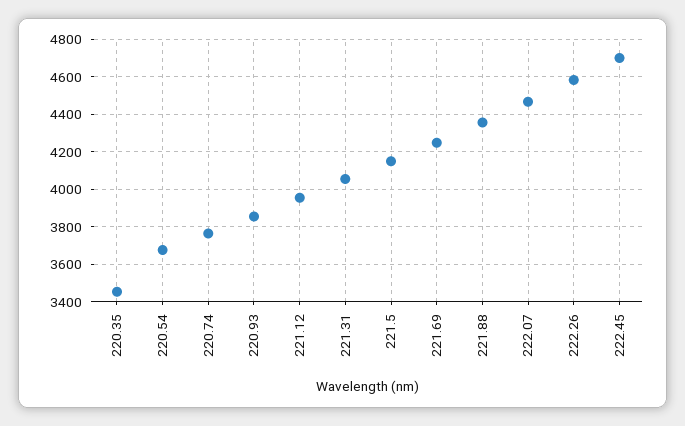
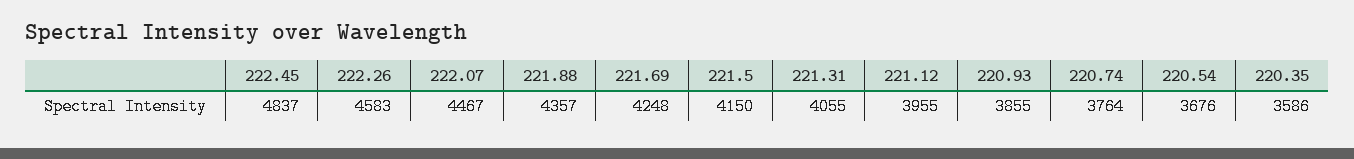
220.35: 3450 -> 3586
222.45: 4700 -> 4837

